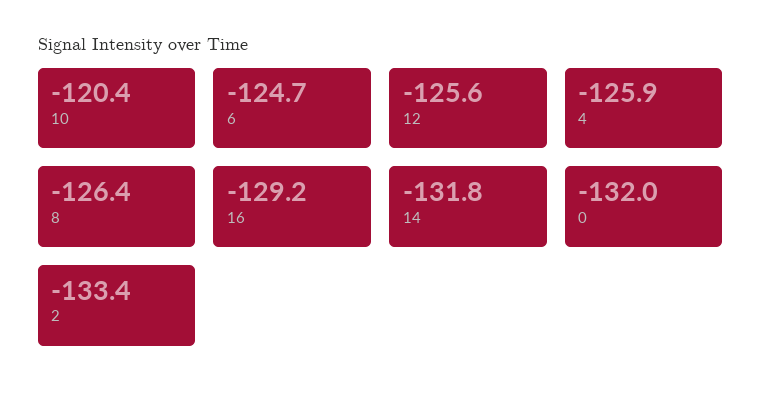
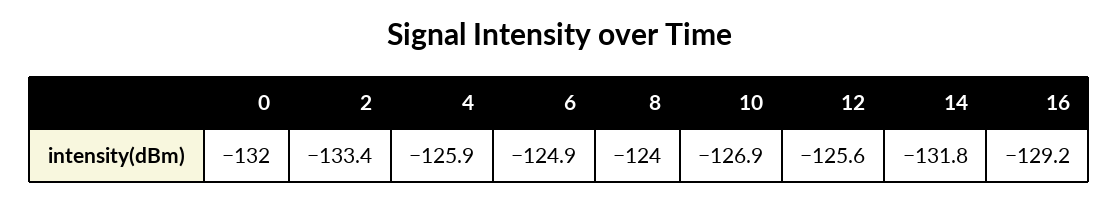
10: -120.4 -> -126.9
6: -124.7 -> -124.9
8: -126.4 -> -124

